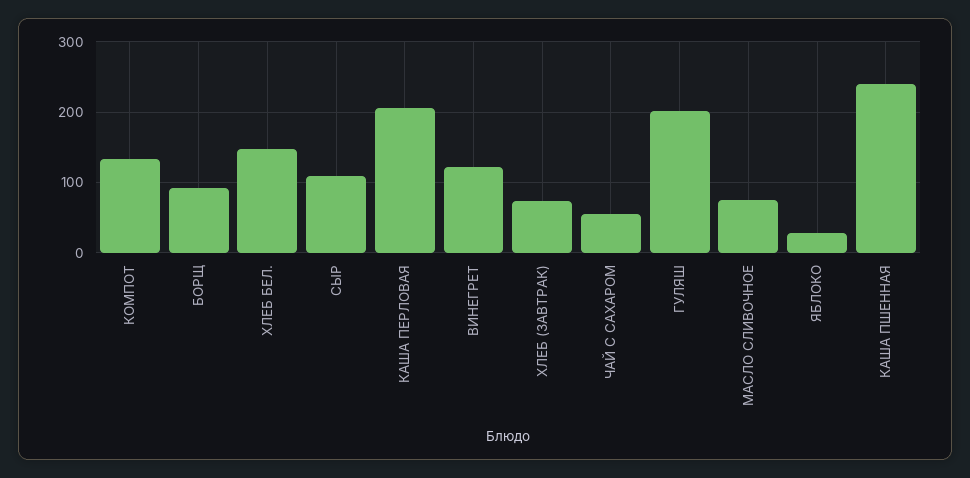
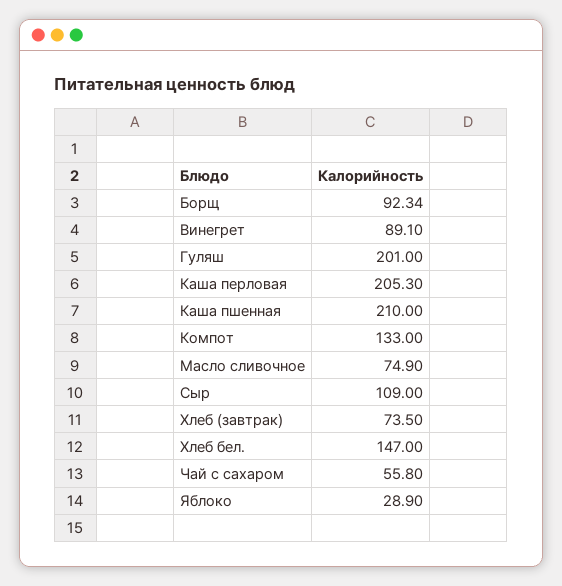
ВИНЕГРЕТ: 120 -> 89.1
КАША ПШЕННАЯ: 240 -> 210

